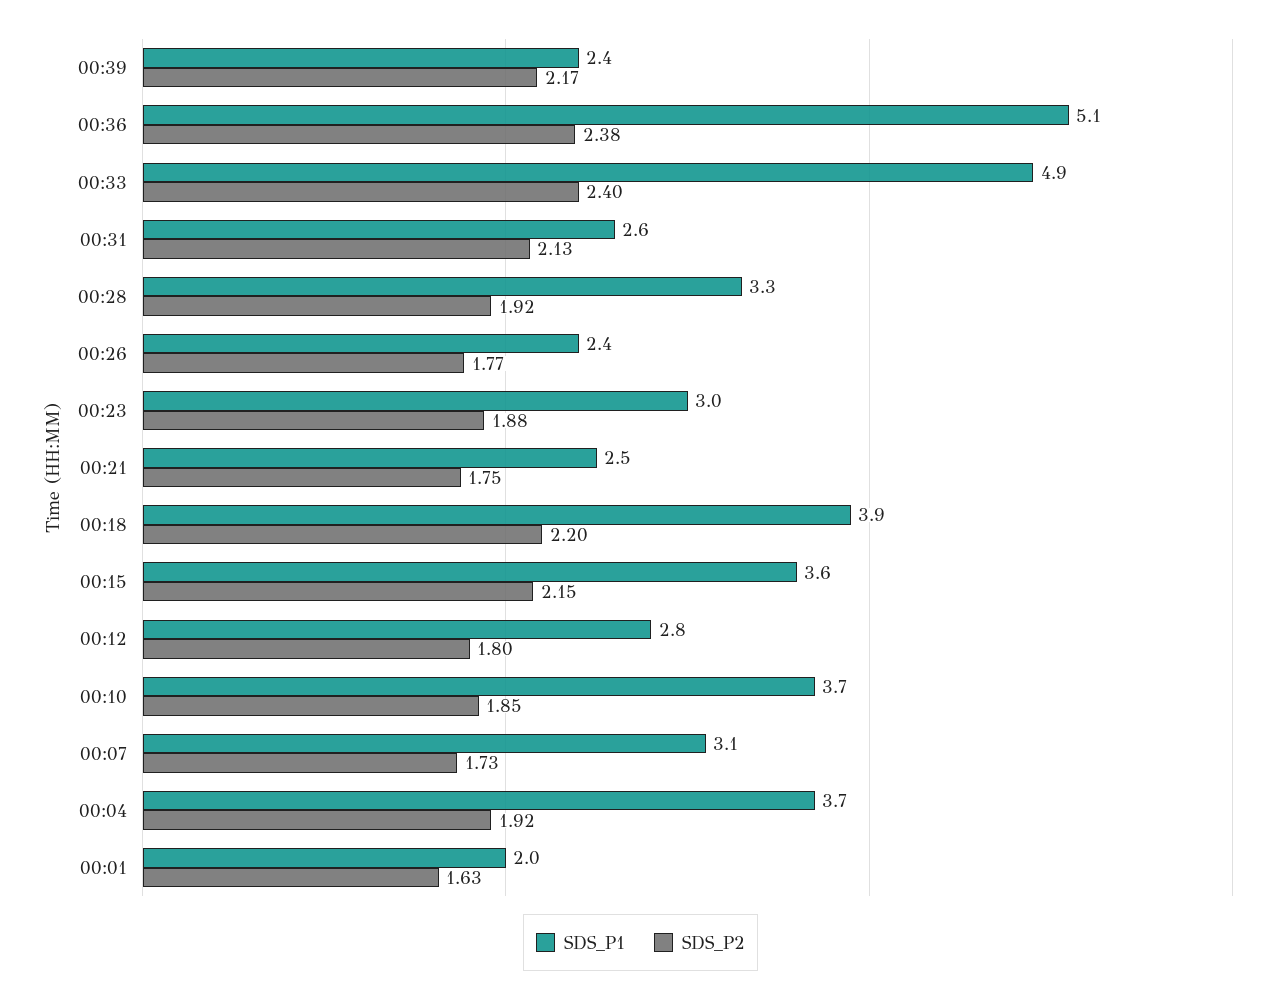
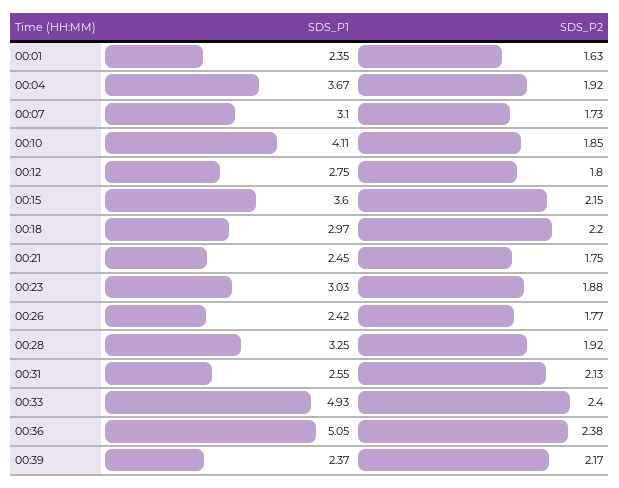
SDS_P1, 00:18: 3.9 -> 2.97
SDS_P1, 00:10: 3.7 -> 4.11
SDS_P1, 00:01: 2 -> 2.35

